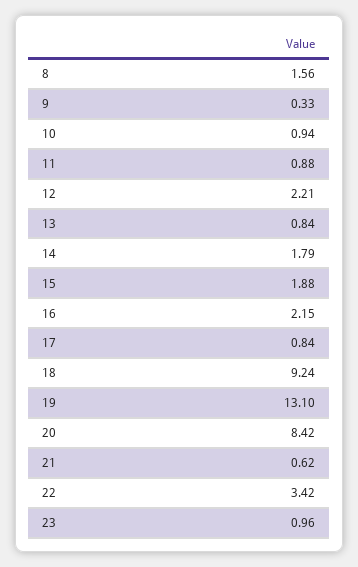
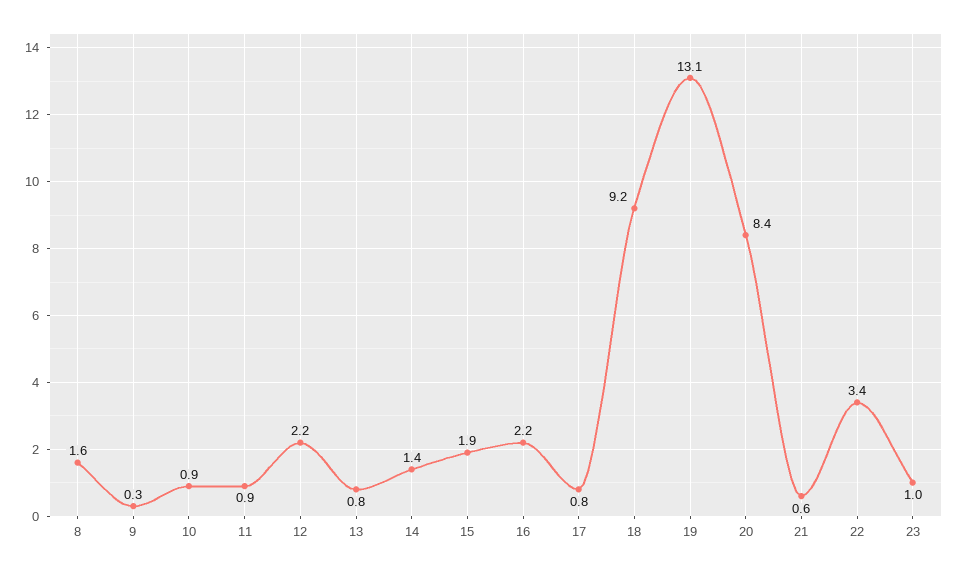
14: 1.79 -> 1.4

